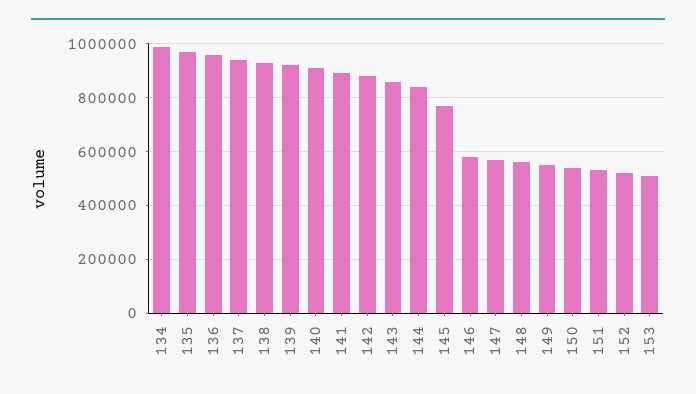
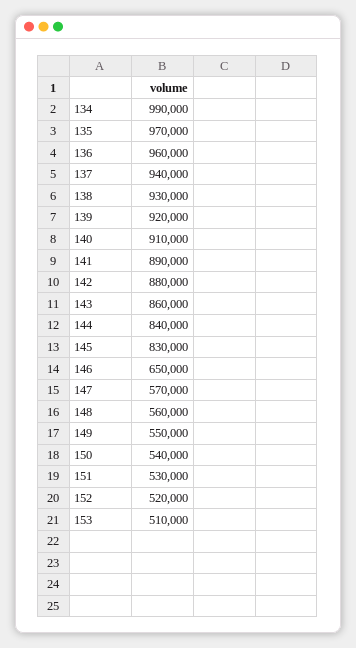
145: 775000 -> 830000
146: 575000 -> 650000

